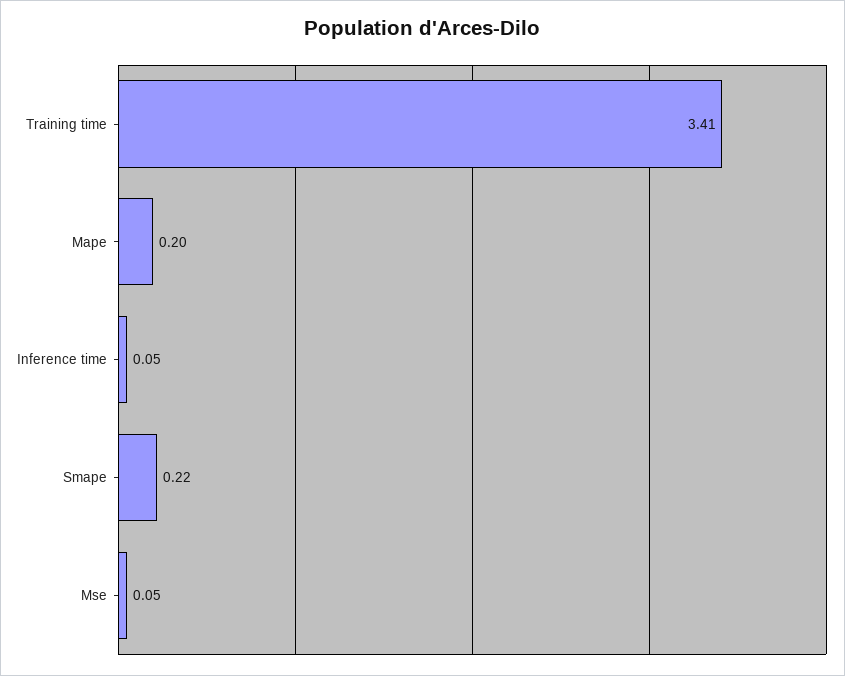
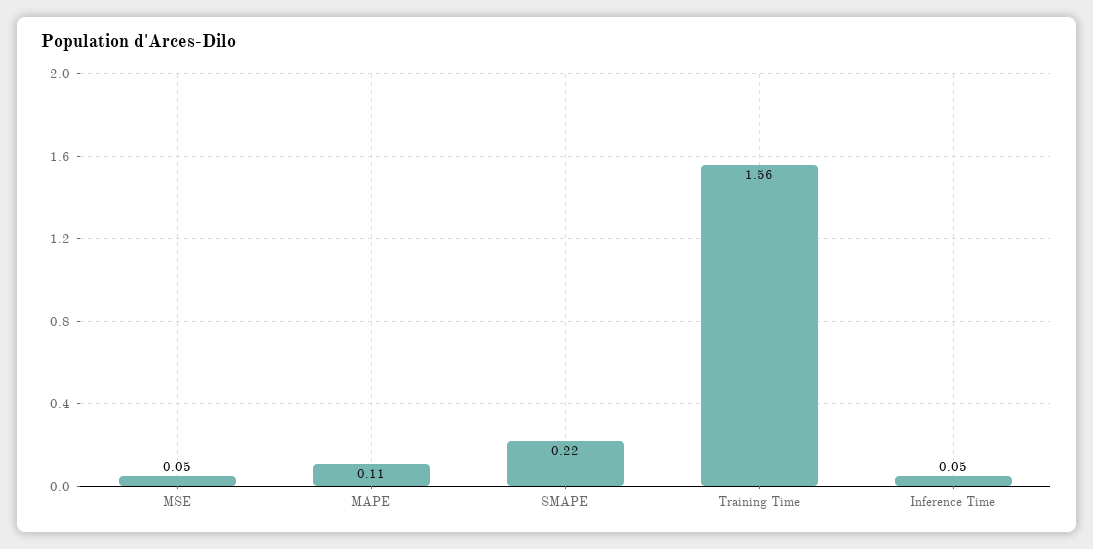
Training time: 3.41 -> 1.56
Mape: 0.2 -> 0.11

